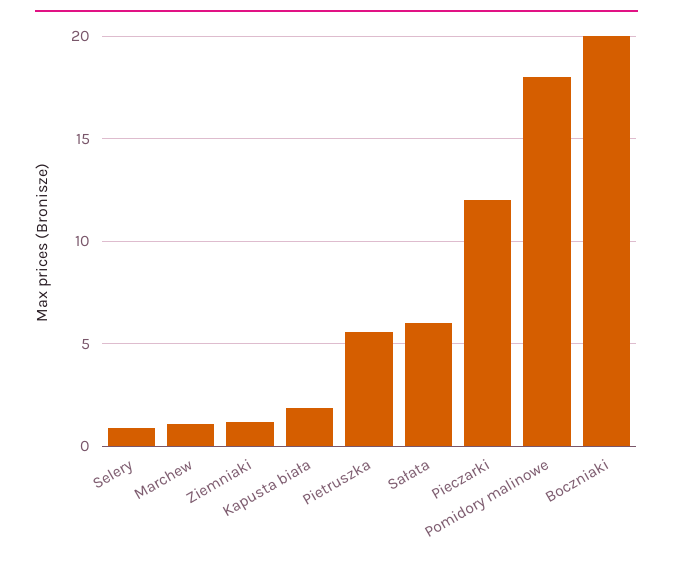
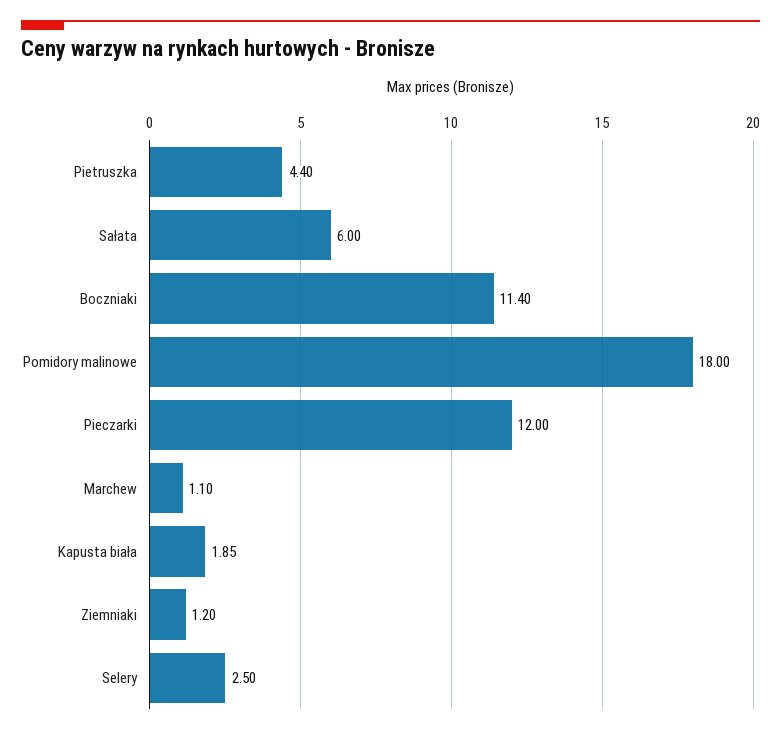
Selery: 1 -> 2.5
Pietruszka: 5.5 -> 4.4
Boczniaki: 20 -> 11.4

